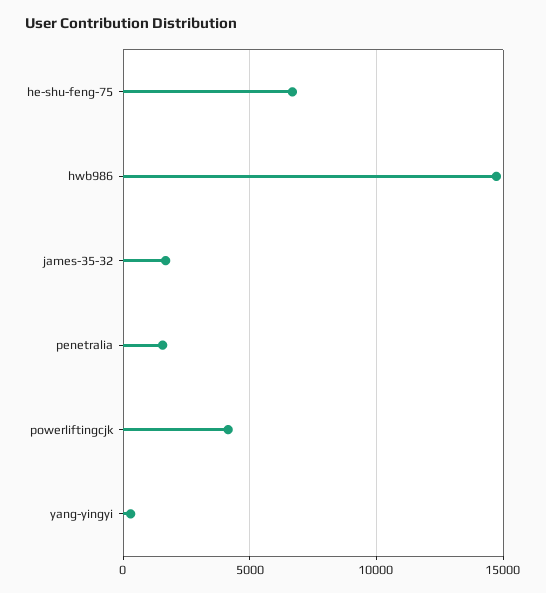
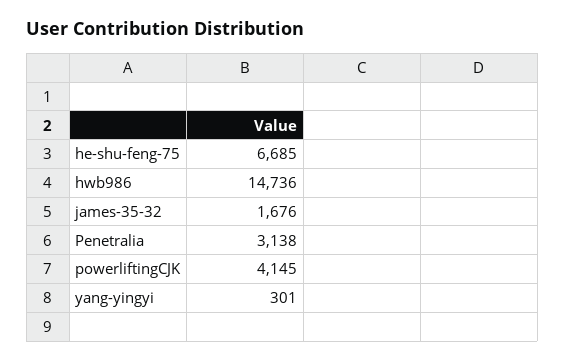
penetralia: 1500 -> 3138

